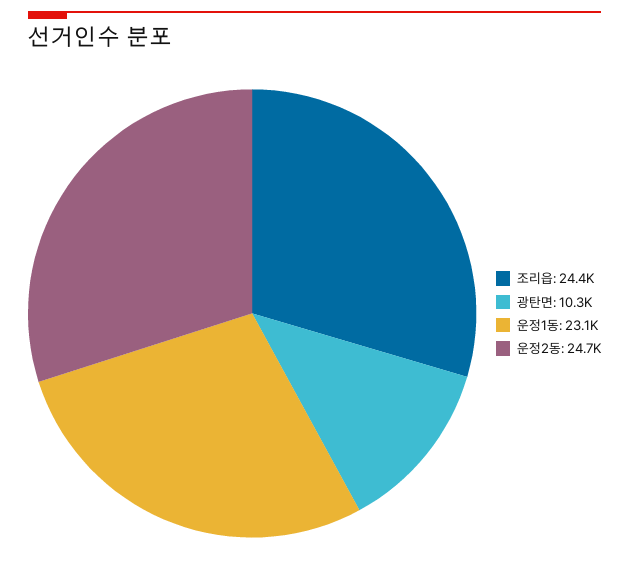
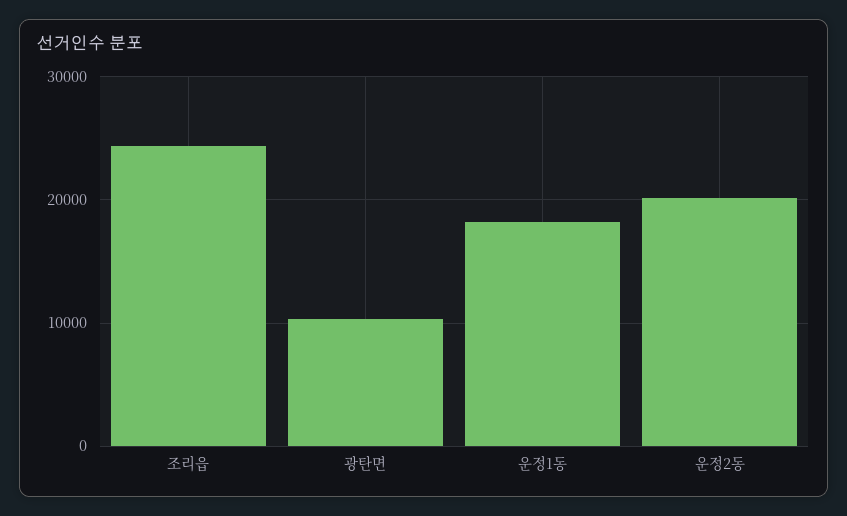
운정1동: 23100 -> 18000
운정2동: 24700 -> 20000

